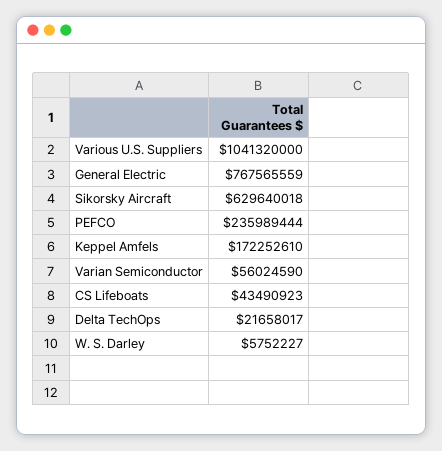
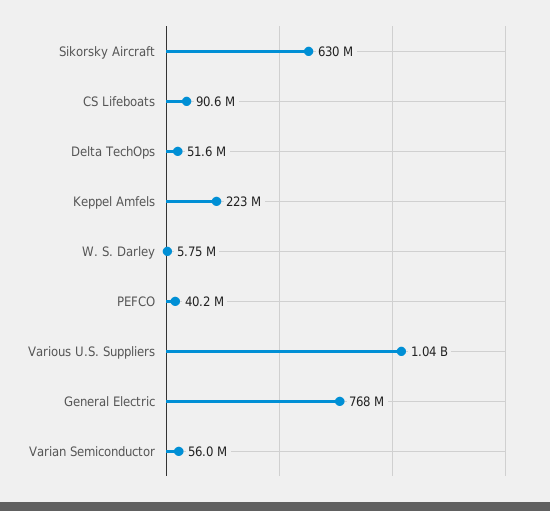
PEFCO: 235989444 -> 40200000
Keppel Amfels: 172252610 -> 223000000
CS Lifeboats: 43490923 -> 90600000
Delta TechOps: 21658017 -> 51600000

